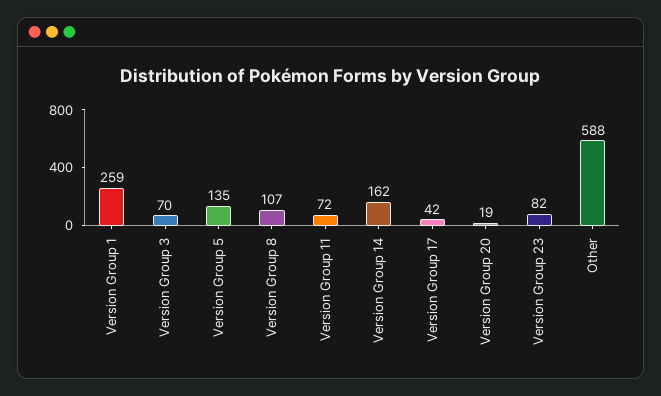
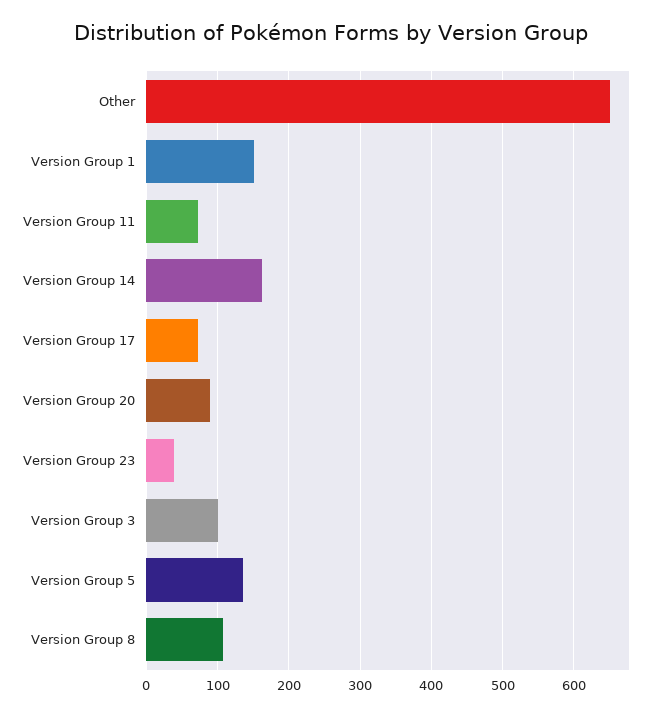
Version Group 1: 259 -> 150
Version Group 3: 70 -> 100
Version Group 17: 42 -> 70
Version Group 20: 19 -> 90
Version Group 23: 82 -> 40
Other: 588 -> 650

